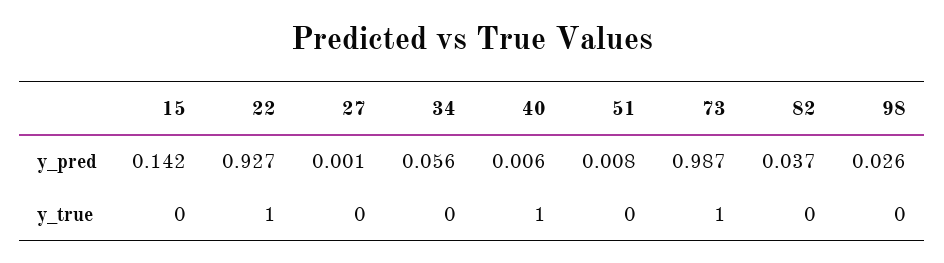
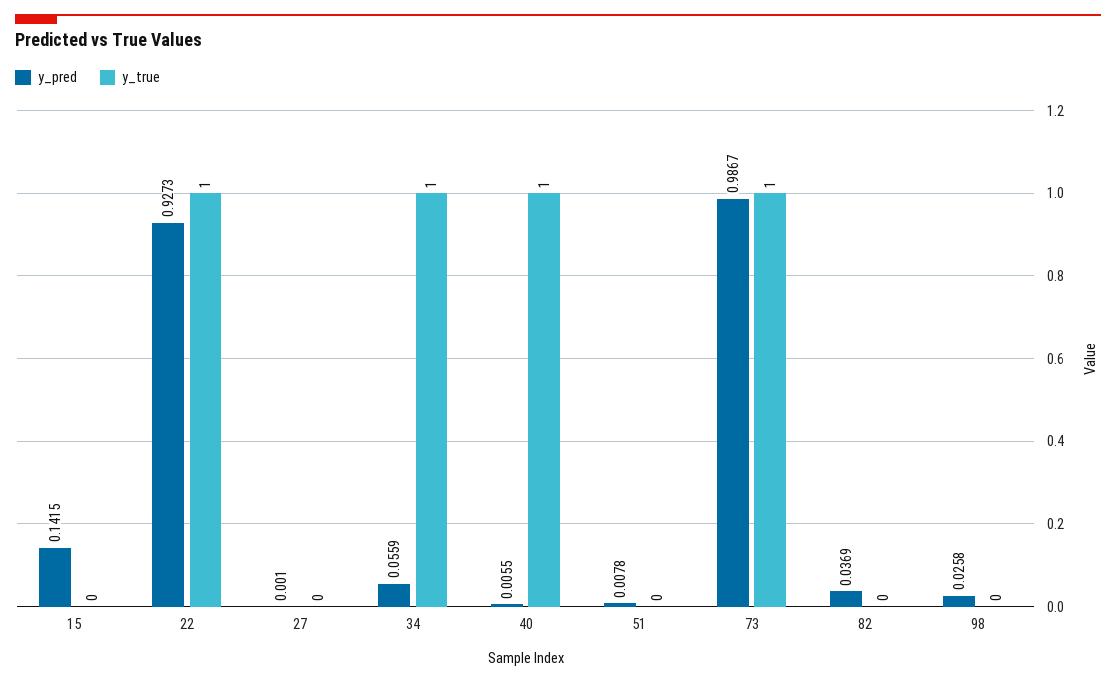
y_true, 34: 0 -> 1

